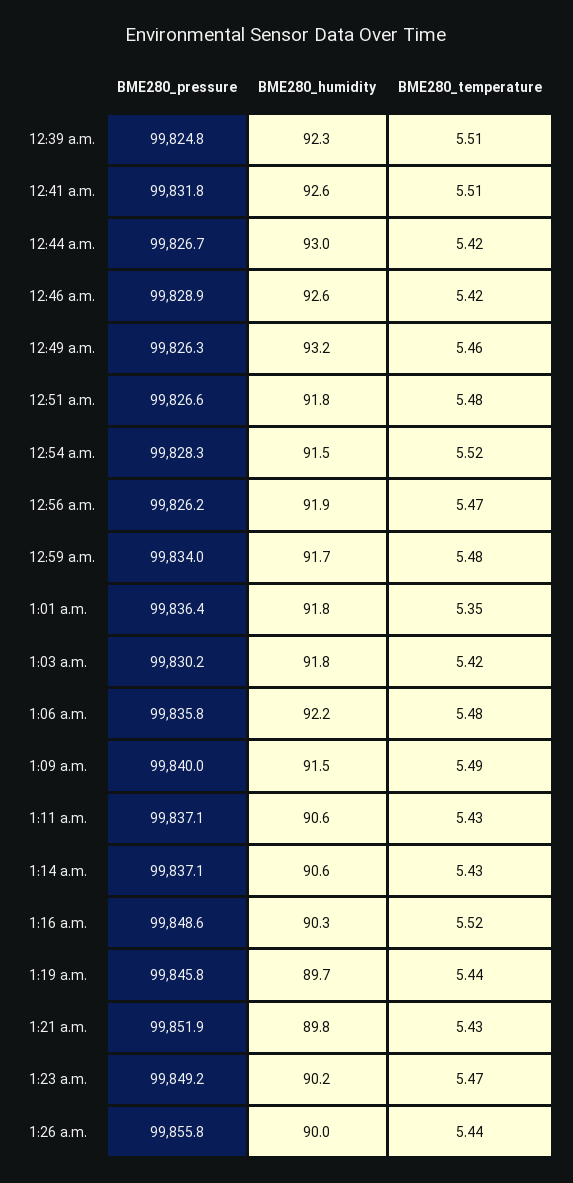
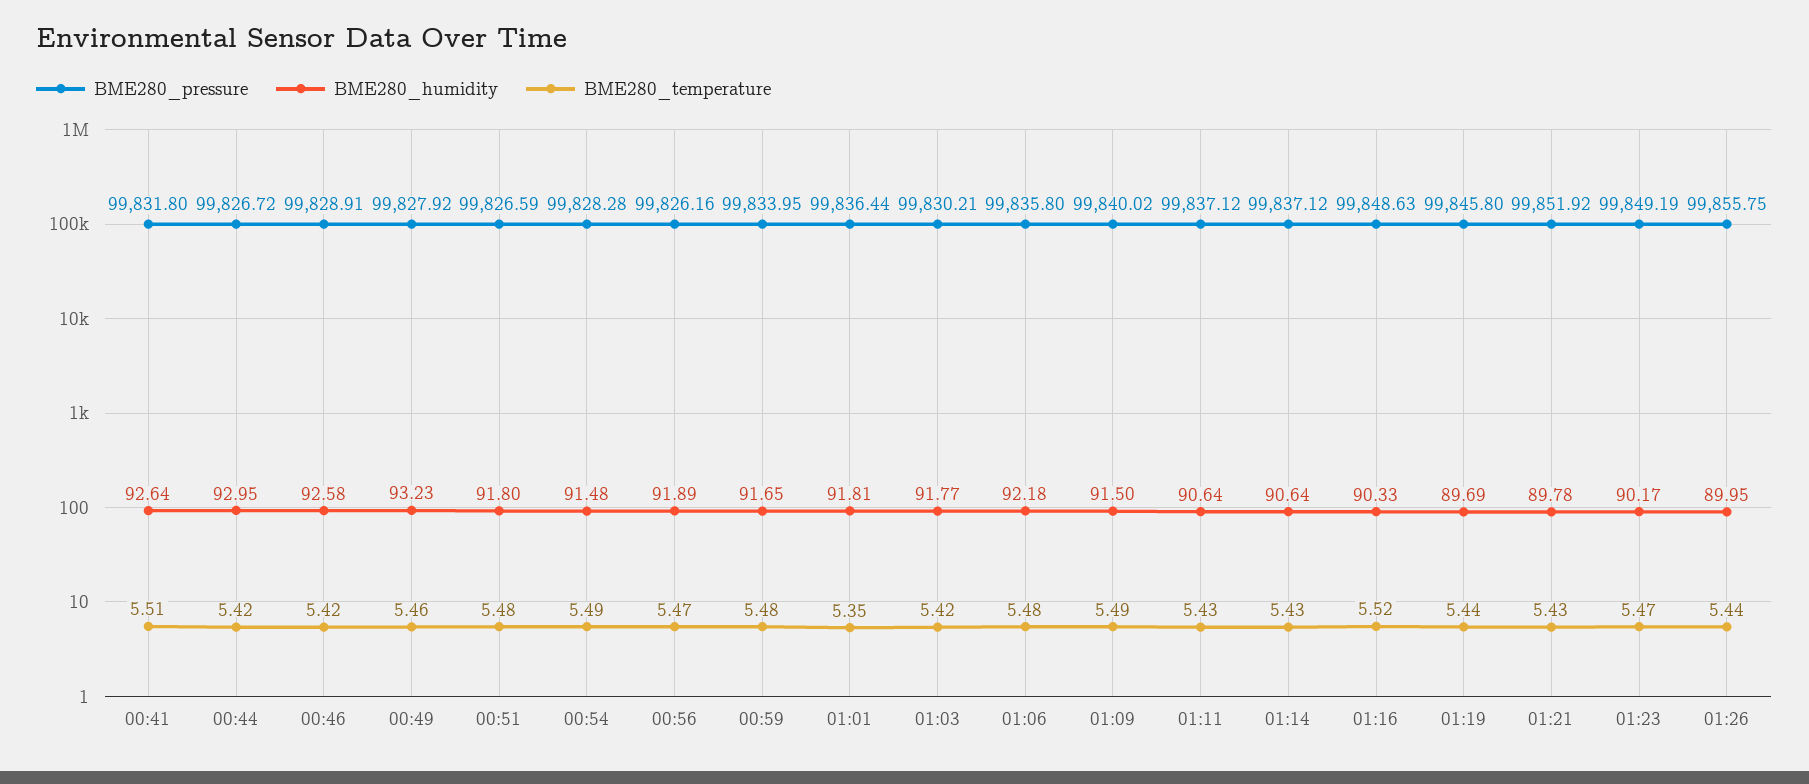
BME280_pressure, 12:39 a.m.: 99824.8 -> none
BME280_humidity, 12:39 a.m.: 92.3 -> none
BME280_temperature, 12:39 a.m.: 5.51 -> none
BME280_pressure, 12:49 a.m.: 99826.3 -> 99827.92
BME280_temperature, 12:54 a.m.: 5.52 -> 5.49

